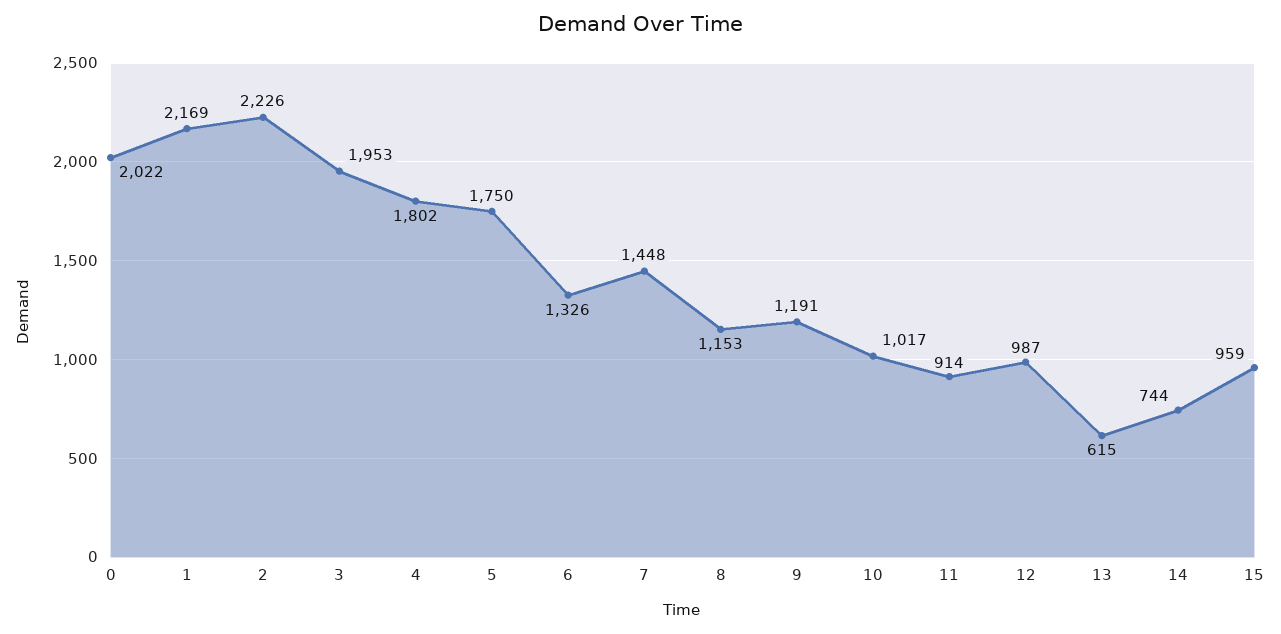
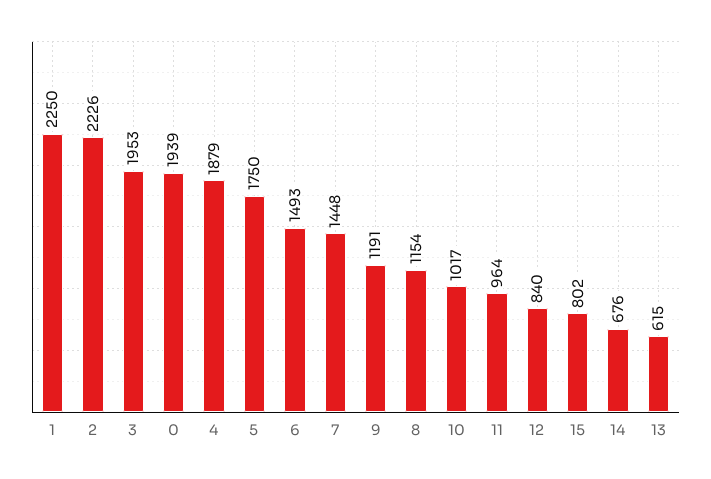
0: 2022 -> 1939
1: 2169 -> 2250
4: 1802 -> 1879
6: 1326 -> 1493
8: 1153 -> 1154
11: 914 -> 964
12: 987 -> 840
14: 744 -> 676
15: 959 -> 802

